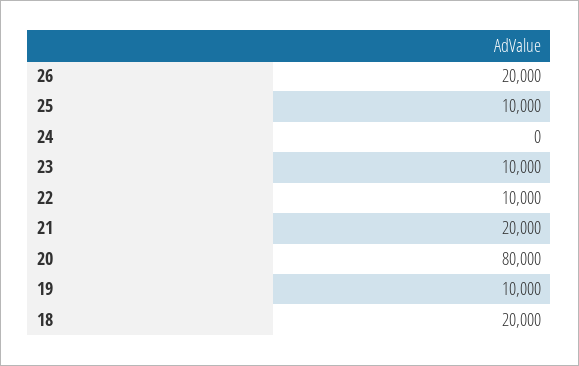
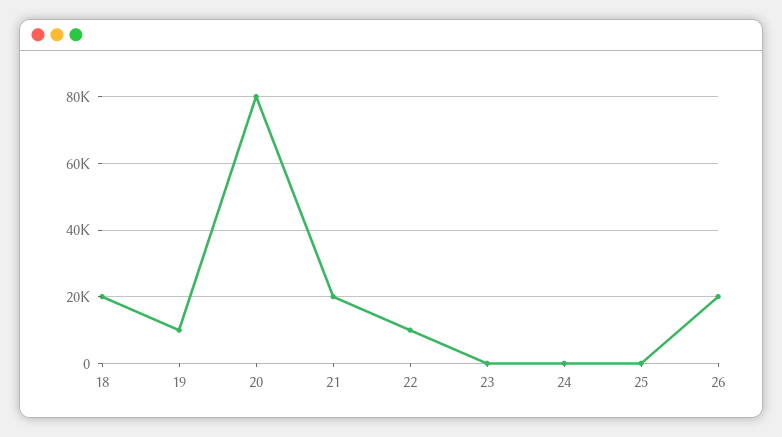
25: 10000 -> 0
23: 10000 -> 0

